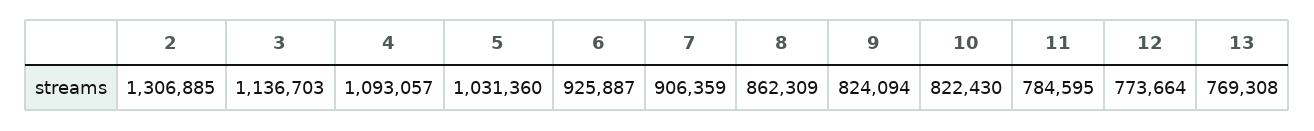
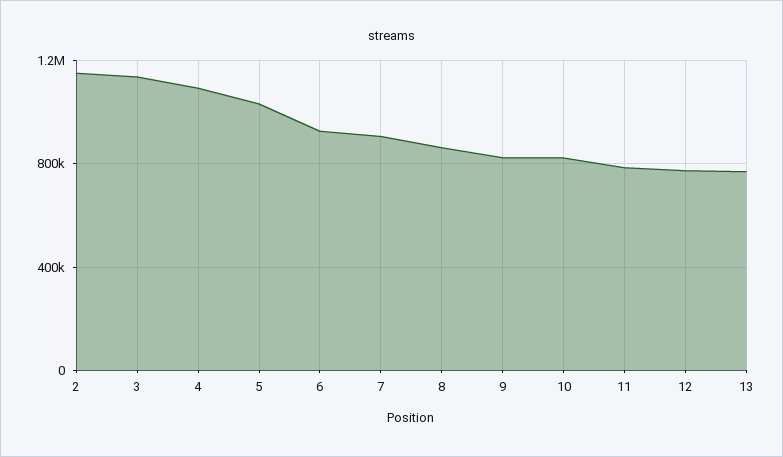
2: 1306885 -> 1150000

